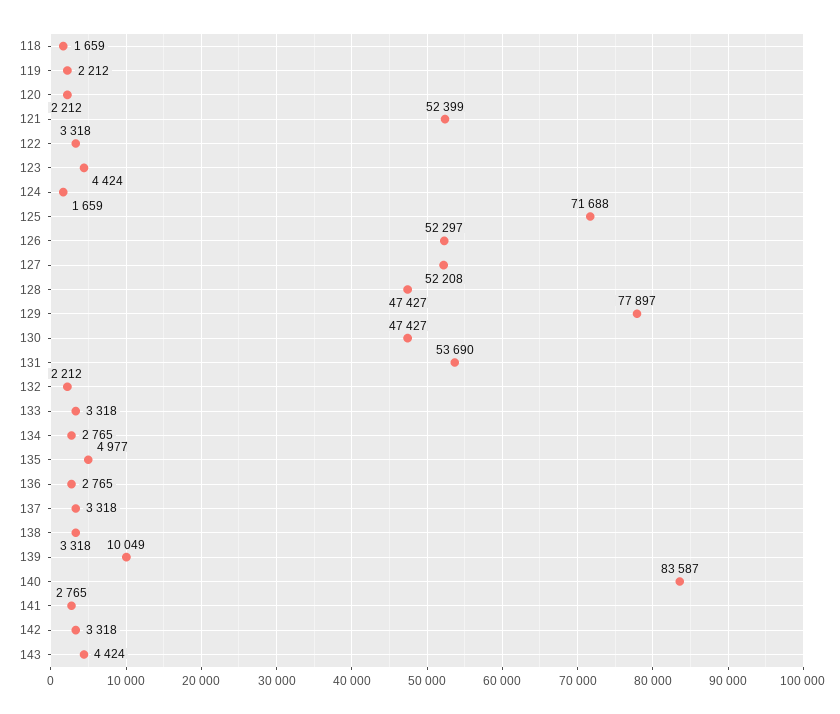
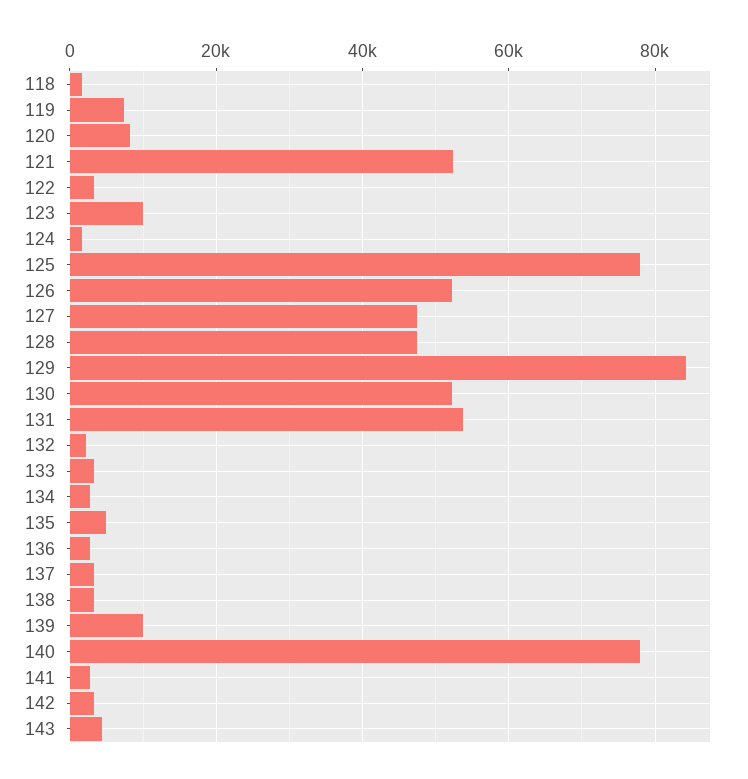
119: 2212 -> 8000
120: 2212 -> 8000
123: 4424 -> 10000
125: 71688 -> 78000
127: 52208 -> 48000
129: 77897 -> 84000
130: 47427 -> 52000
140: 83587 -> 78000

